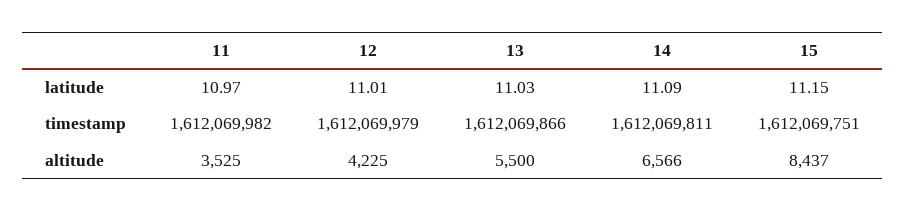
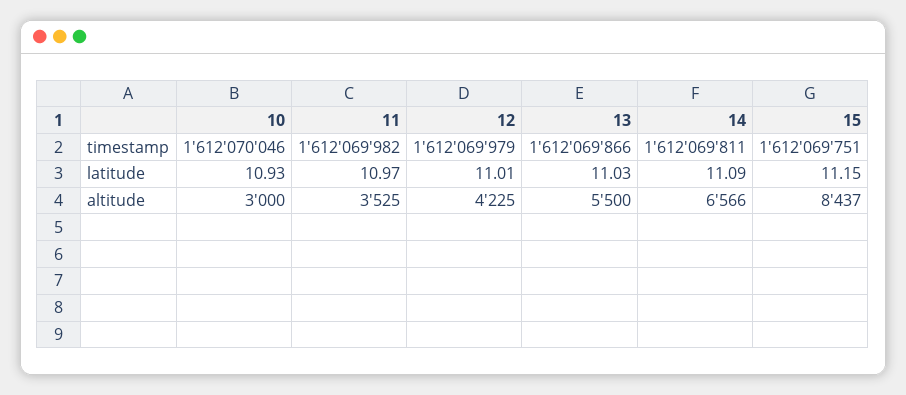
10, timestamp: none -> 1612070046
10, latitude: none -> 10.93
10, altitude: none -> 3000

